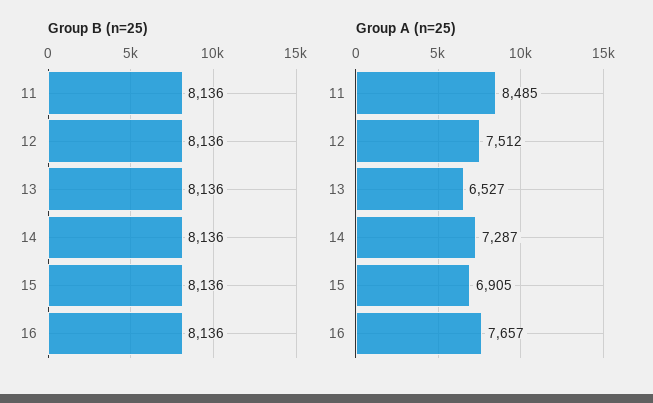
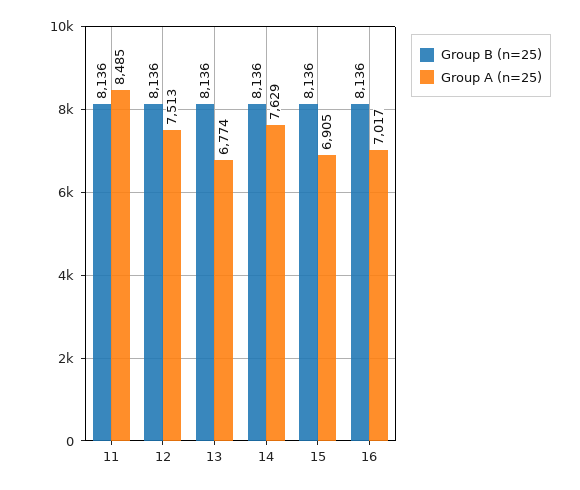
Group A (n=25), 12: 7512 -> 7513
Group A (n=25), 13: 6527 -> 6774
Group A (n=25), 14: 7287 -> 7629
Group A (n=25), 16: 7657 -> 7017

